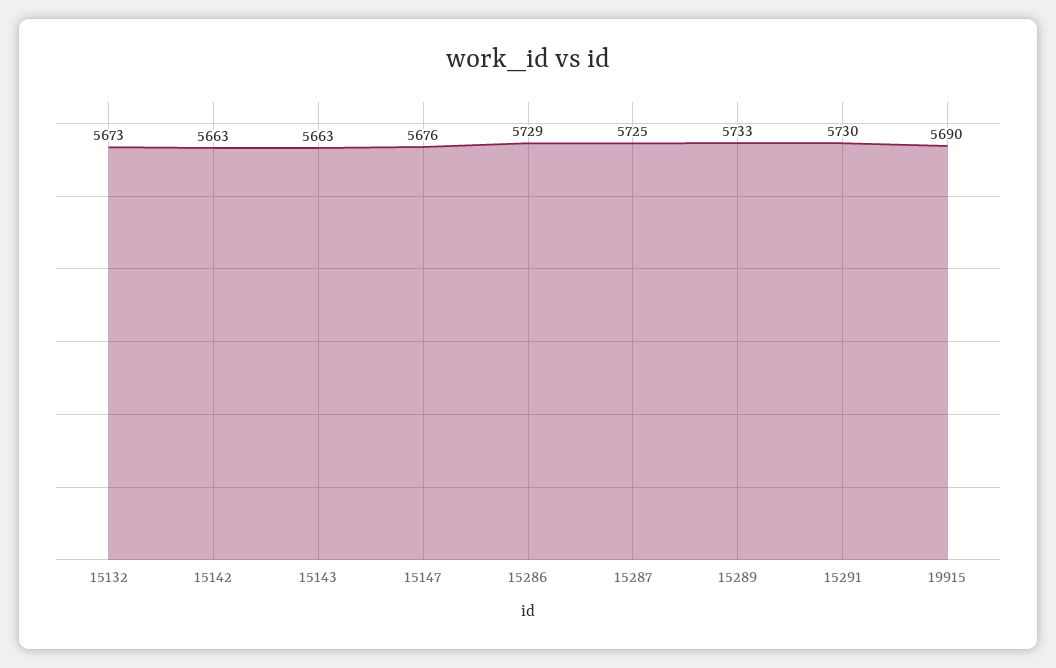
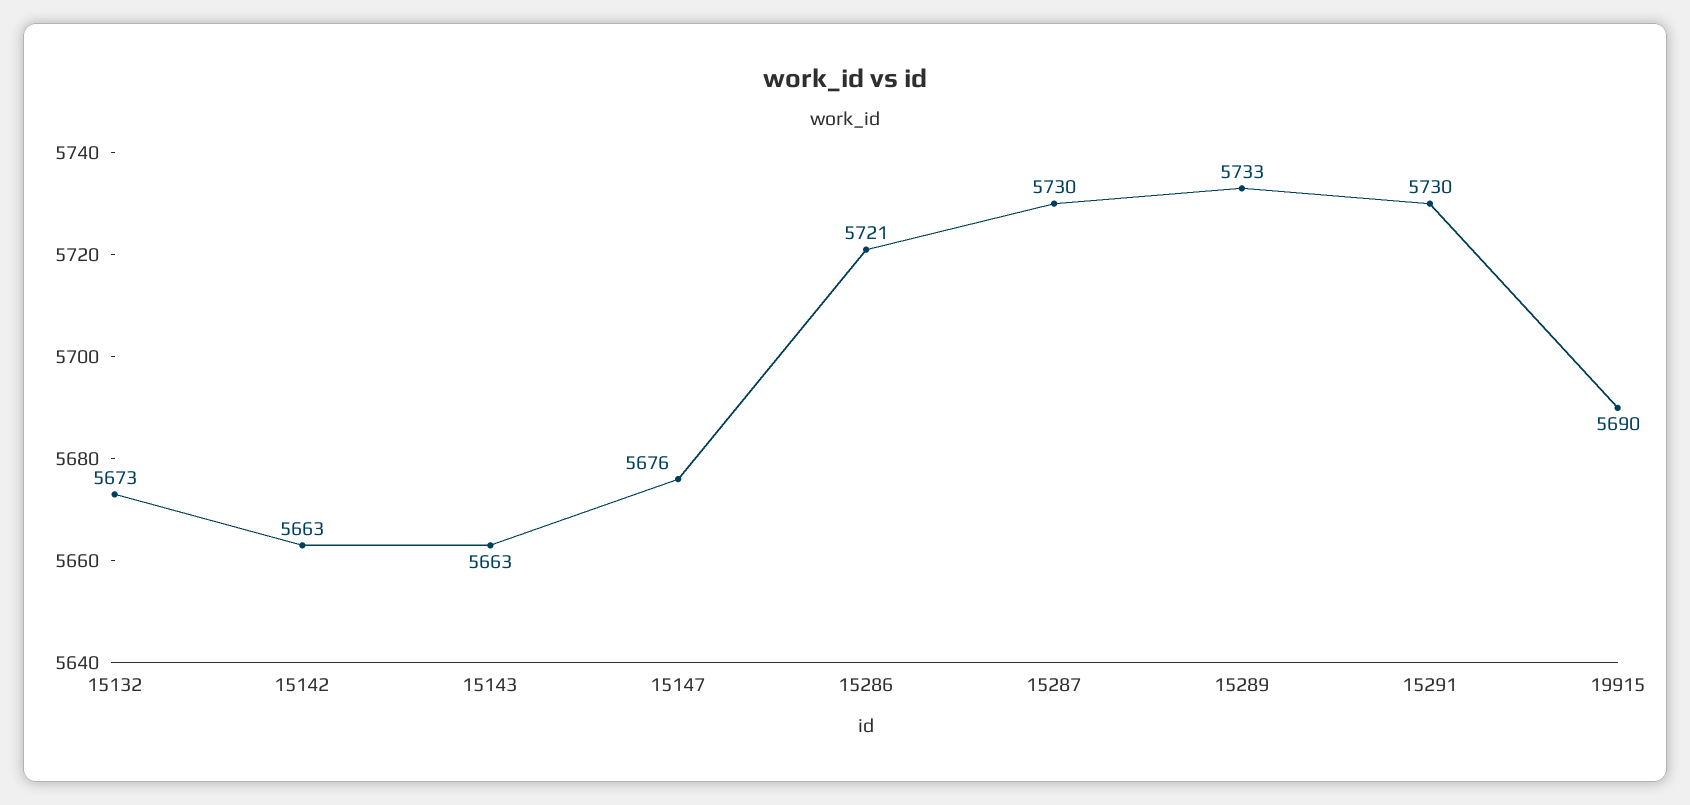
15286: 5729 -> 5721
15287: 5725 -> 5730

